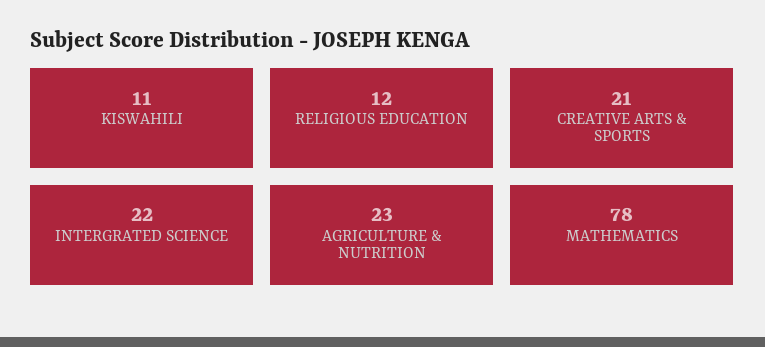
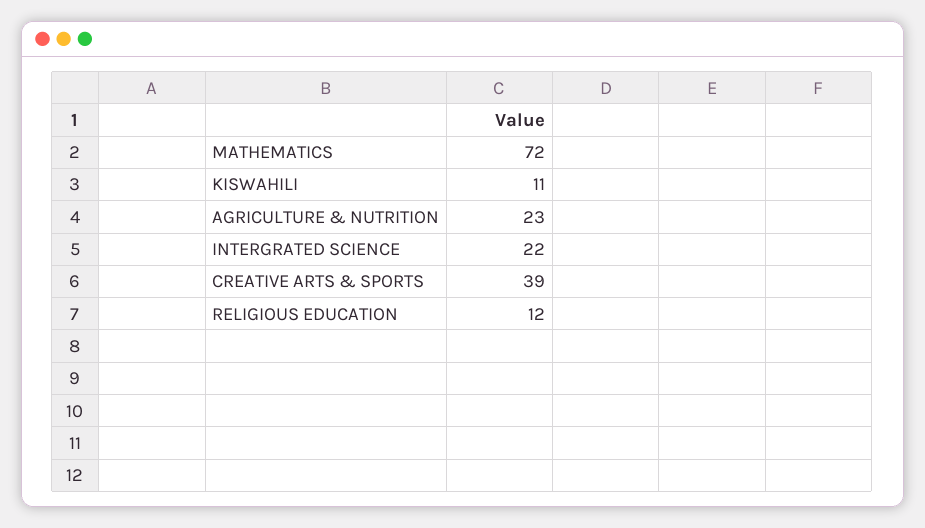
CREATIVE ARTS & SPORTS: 21 -> 39
MATHEMATICS: 78 -> 72

